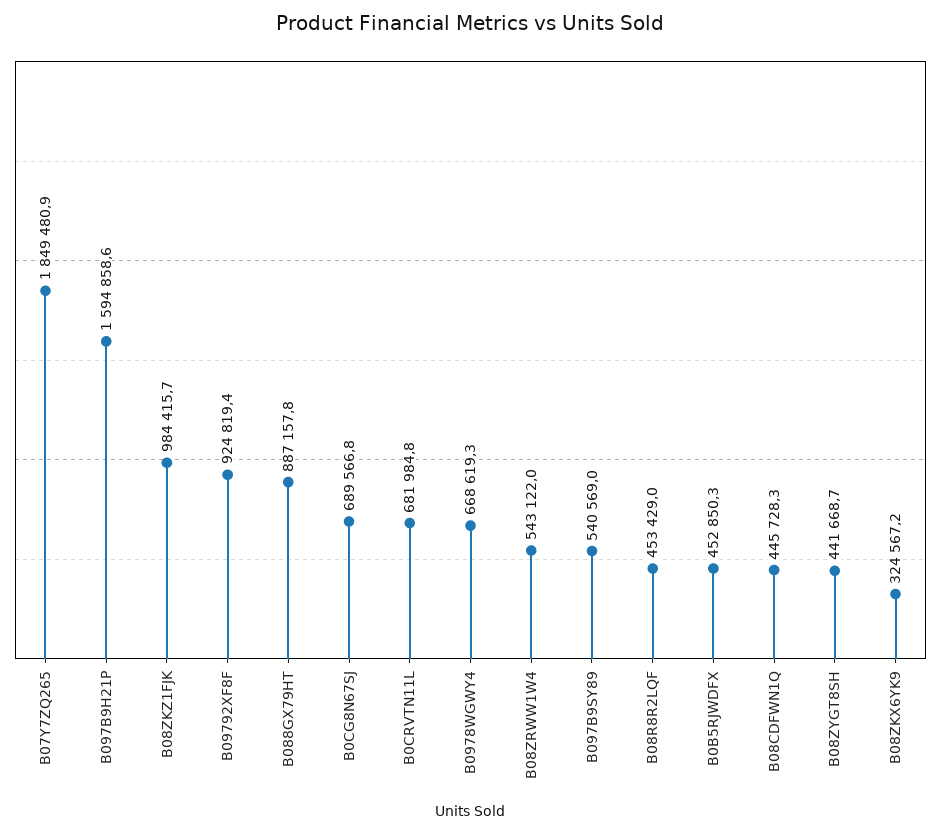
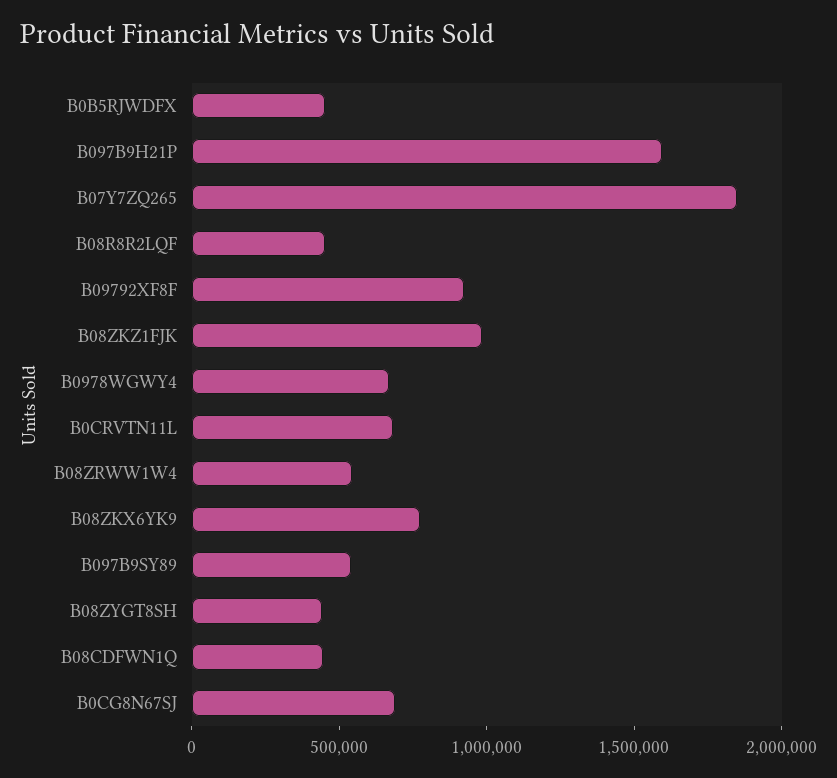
B088GX79HT: 887157.8 -> none
B08ZKX6YK9: 324567.2 -> 800000

